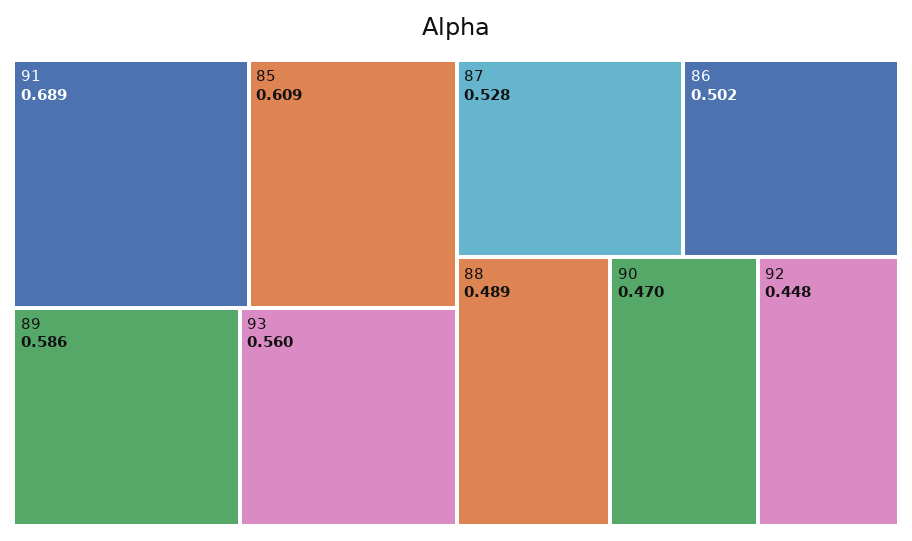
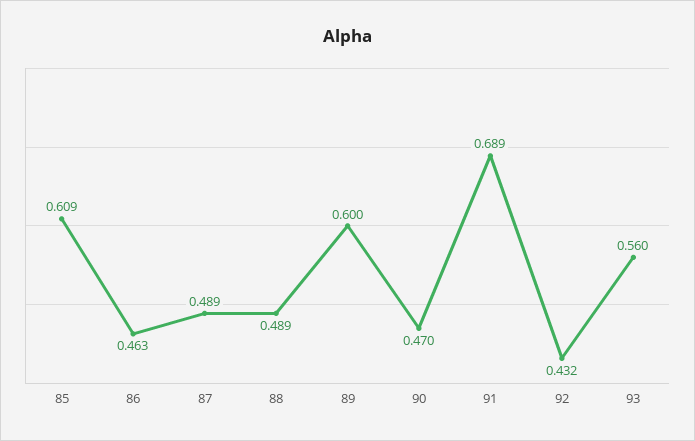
89: 0.586 -> 0.6
87: 0.528 -> 0.489
86: 0.502 -> 0.463
92: 0.448 -> 0.432

